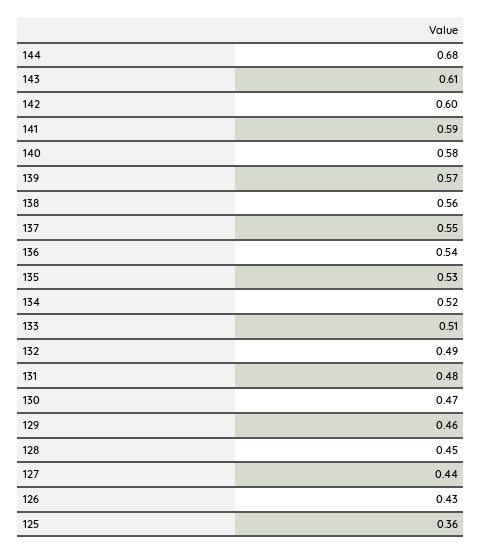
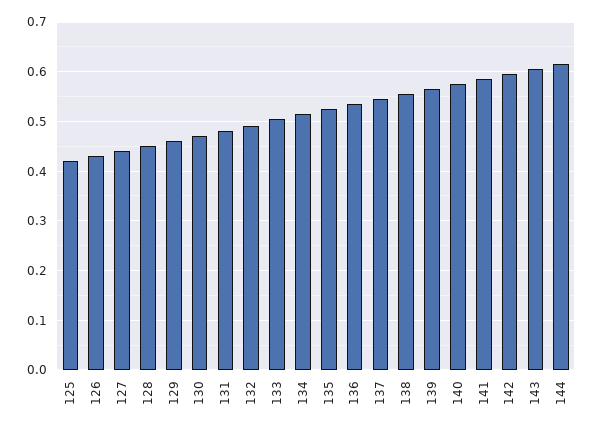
144: 0.68 -> 0.62
125: 0.36 -> 0.42

